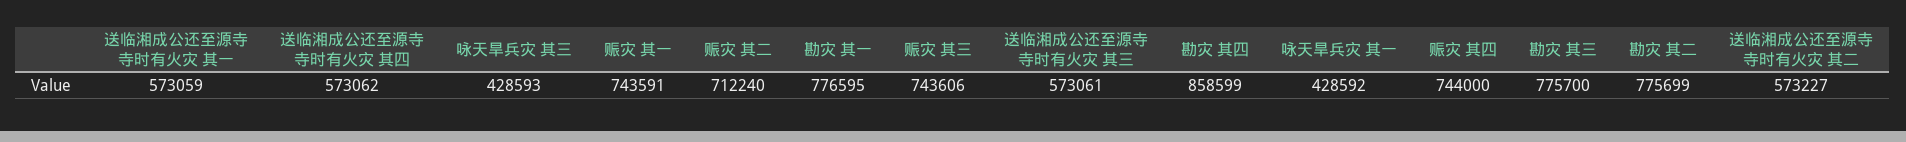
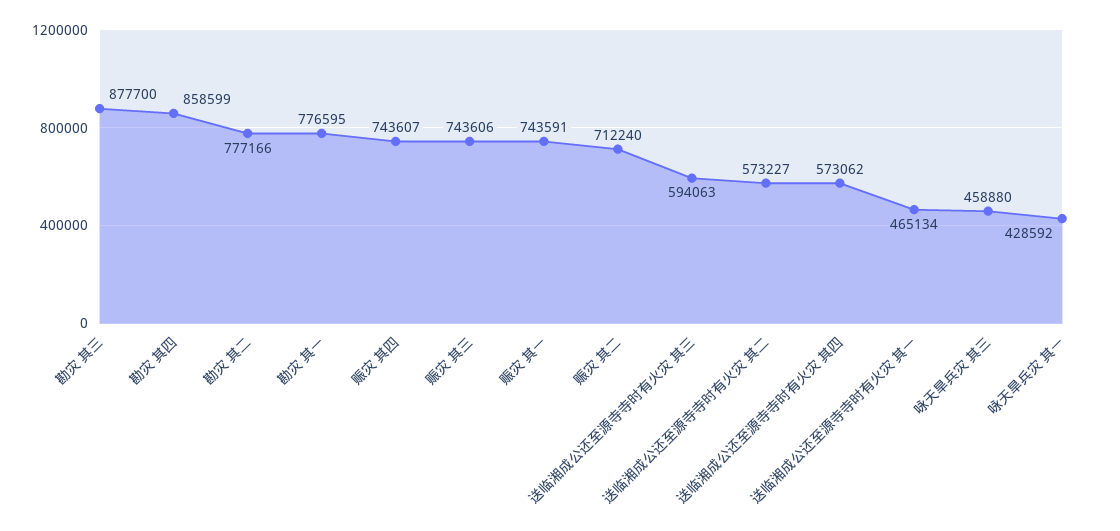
送临湘成公还至源寺寺时有火灾 其一: 573059 -> 465134
咏天旱兵灾 其三: 428593 -> 458880
送临湘成公还至源寺寺时有火灾 其三: 573061 -> 594063
赈灾 其四: 744000 -> 743607
勘灾 其三: 775700 -> 877700
勘灾 其二: 775699 -> 777166

